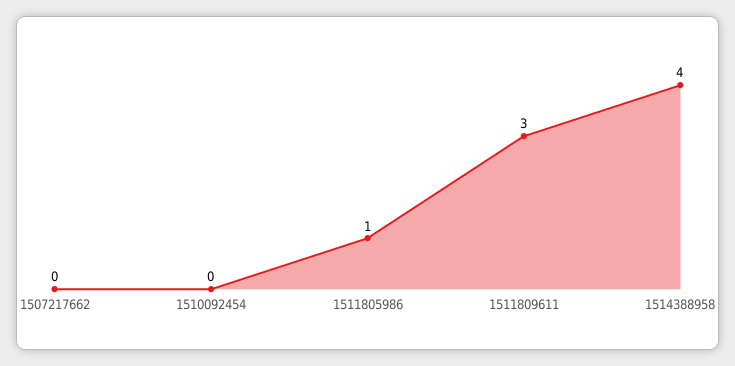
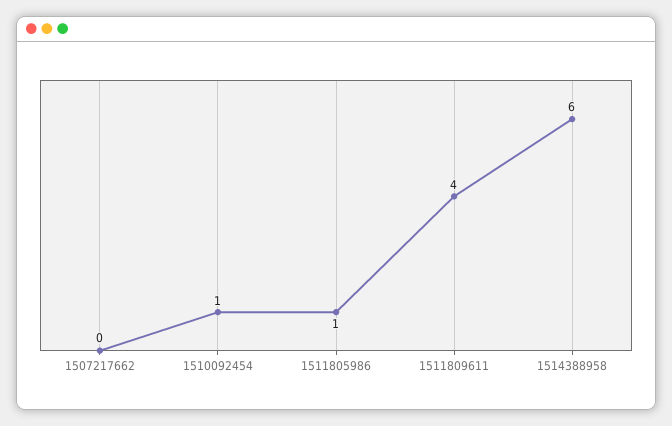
1510092454: 0 -> 1
1511809611: 3 -> 4
1514388958: 4 -> 6

